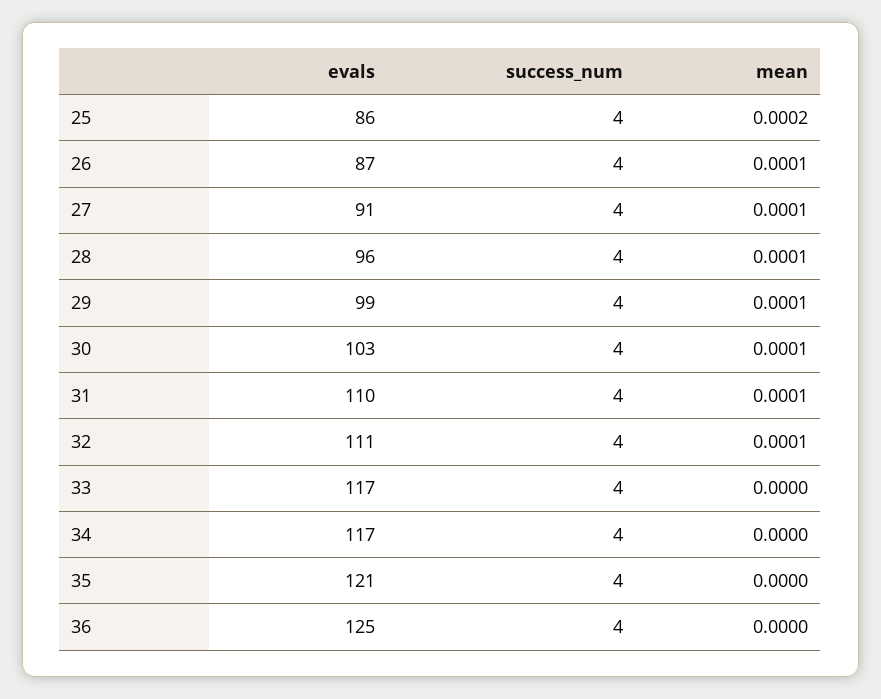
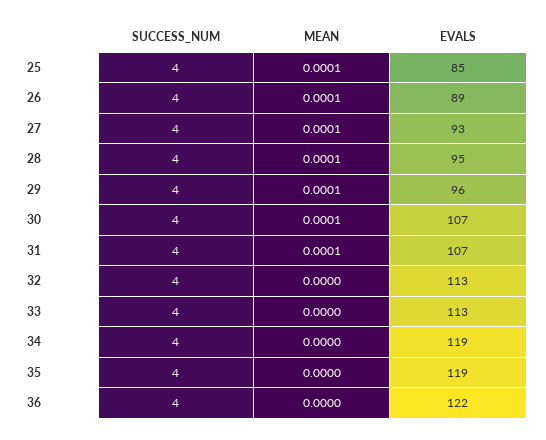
evals, 25: 86 -> 85
mean, 25: 0.0002 -> 0.0001
evals, 26: 87 -> 89
evals, 27: 91 -> 93
evals, 28: 96 -> 95
evals, 29: 99 -> 96
evals, 30: 103 -> 107
evals, 31: 110 -> 107
evals, 32: 111 -> 113
mean, 32: 0.0001 -> 0
evals, 33: 117 -> 113
evals, 34: 117 -> 119
evals, 35: 121 -> 119
evals, 36: 125 -> 122

